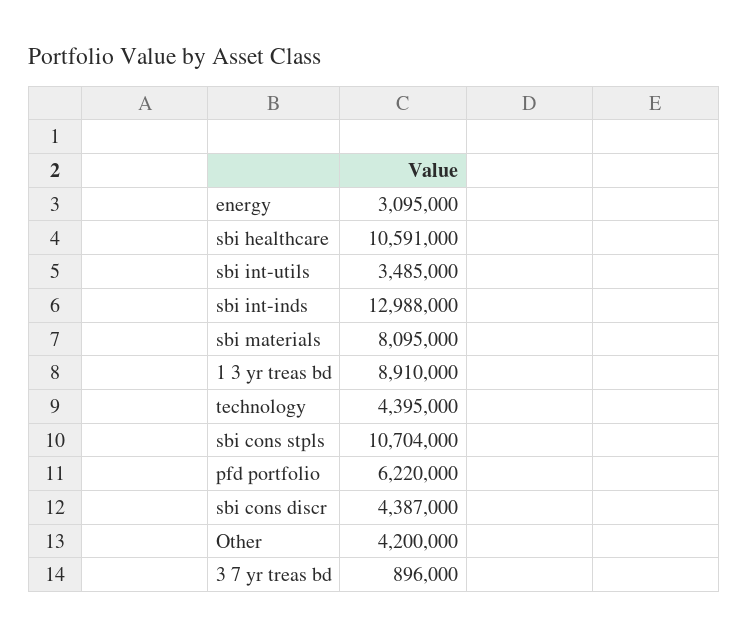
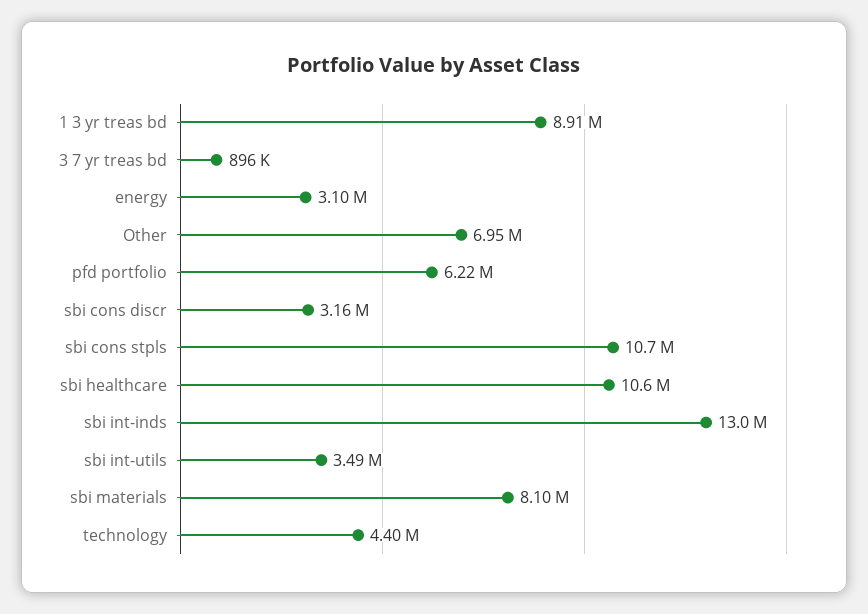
sbi cons discr: 4387000 -> 3160000
Other: 4200000 -> 6950000

